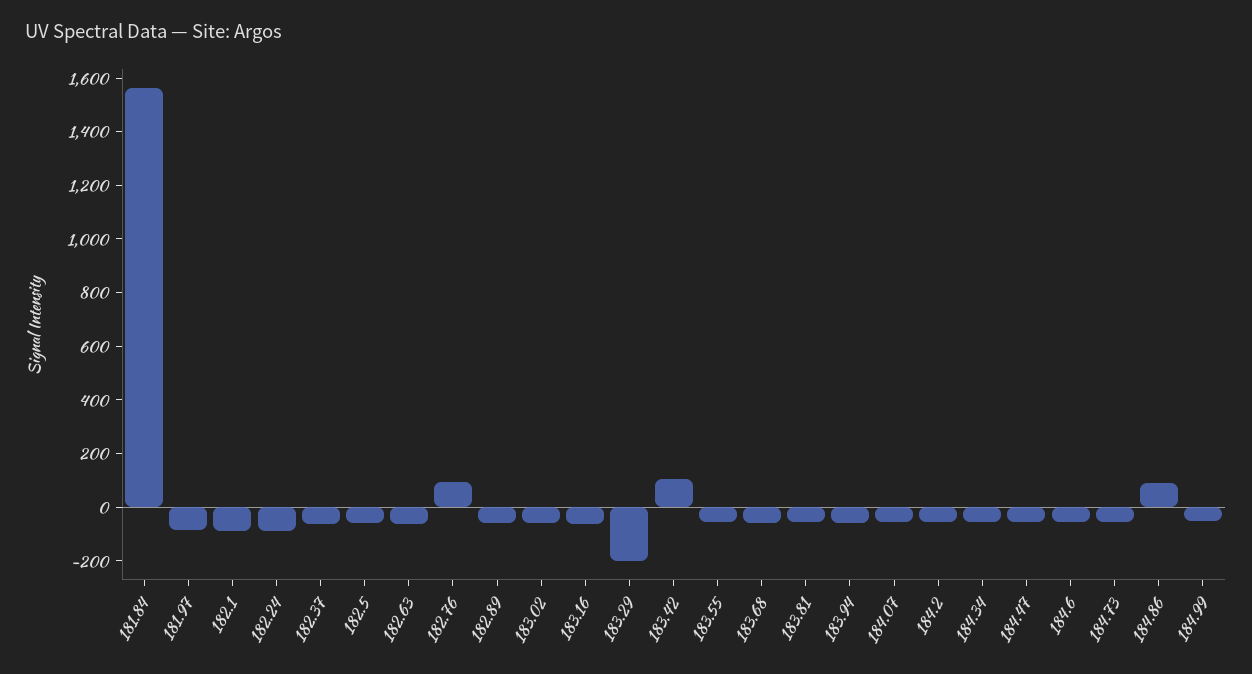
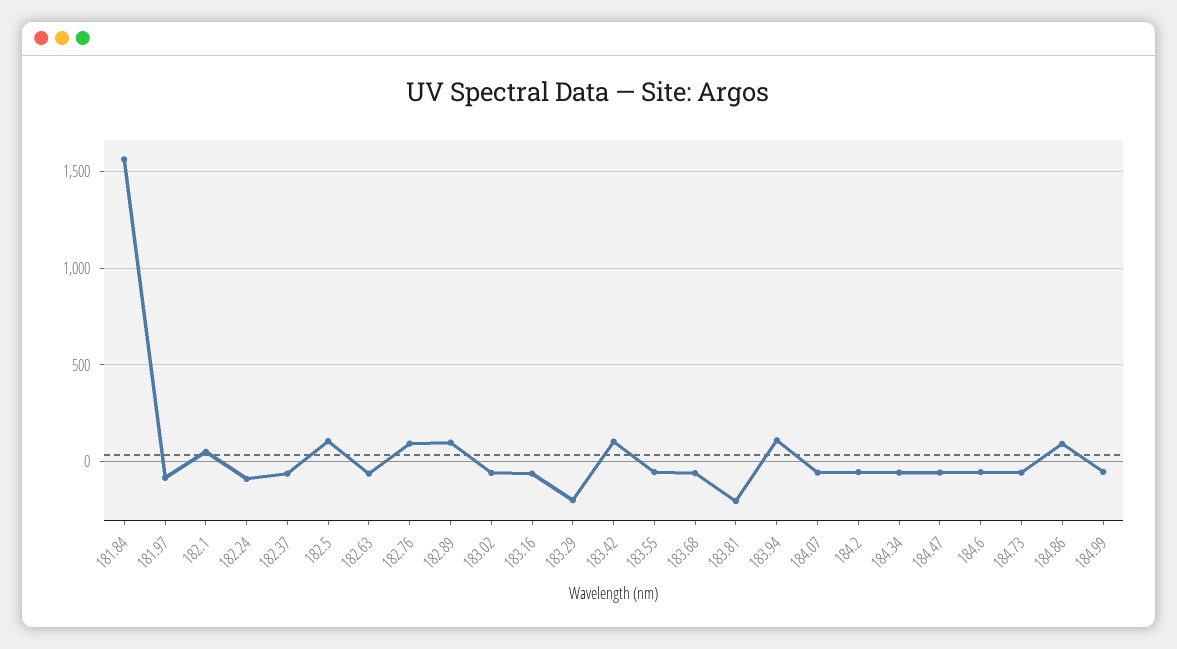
182.1: -100 -> 50
182.5: -50 -> 100
182.89: -50 -> 100
183.81: -50 -> -200
183.94: -50 -> 100

